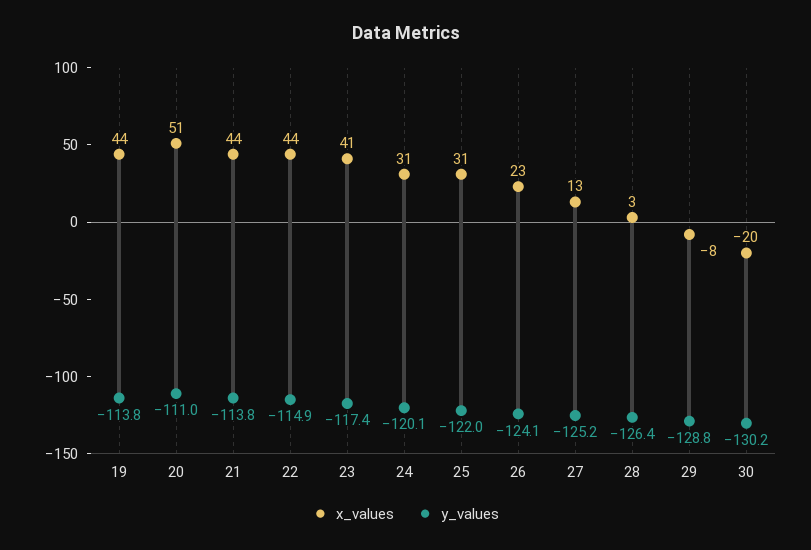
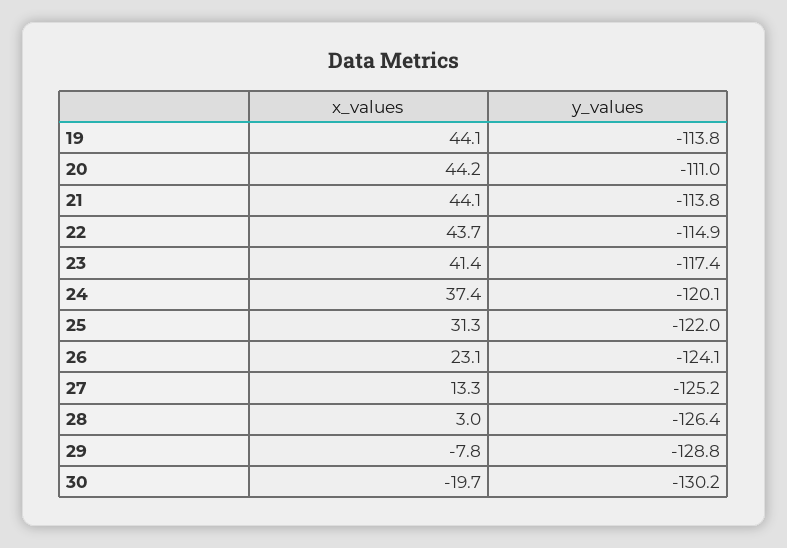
x_values, 20: 51 -> 44.2
x_values, 24: 31 -> 37.4

